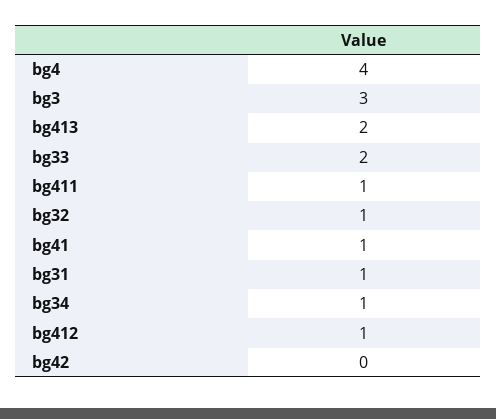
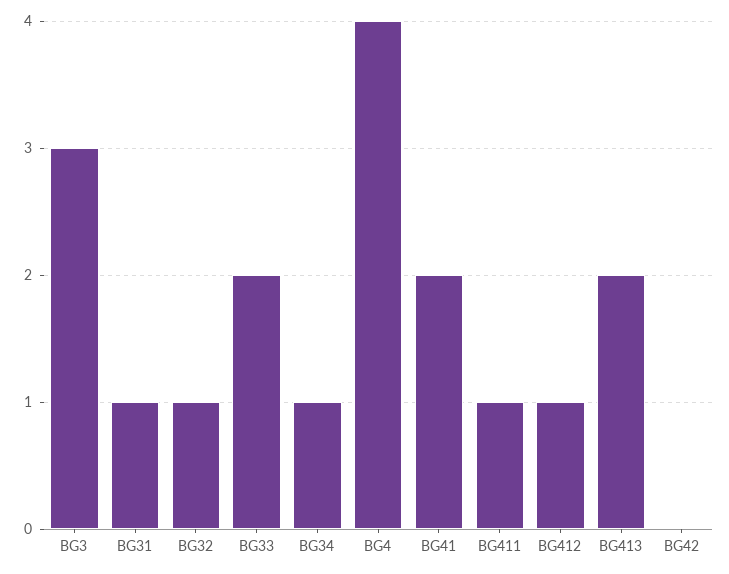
bg41: 1 -> 2

